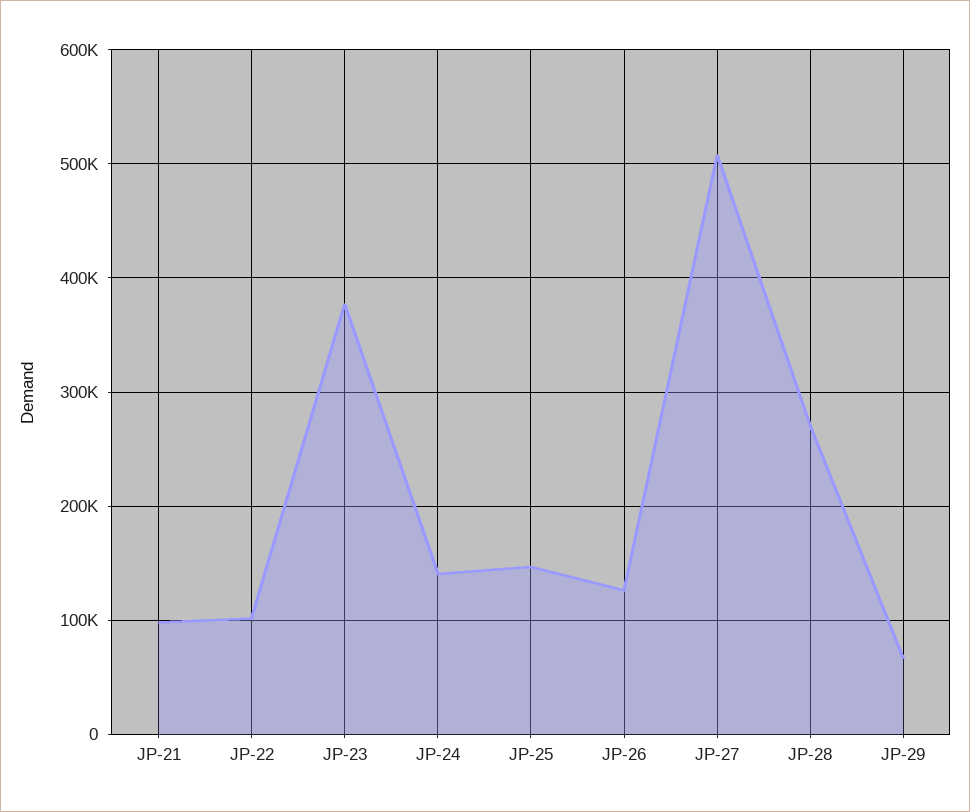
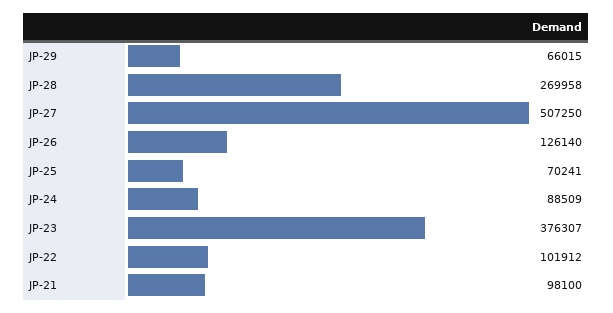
JP-24: 140000 -> 88509
JP-25: 150000 -> 70241

